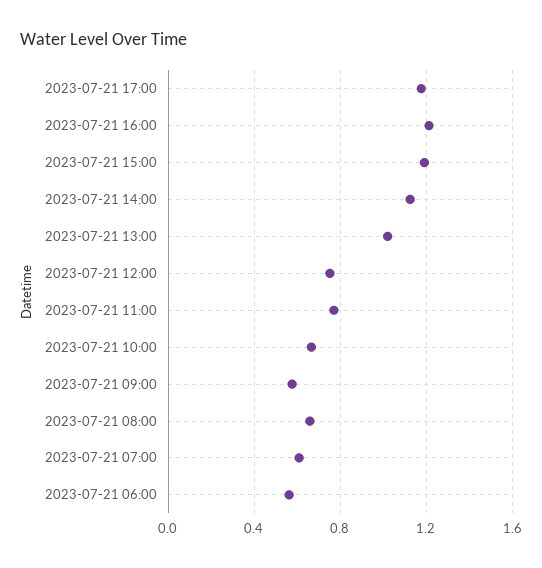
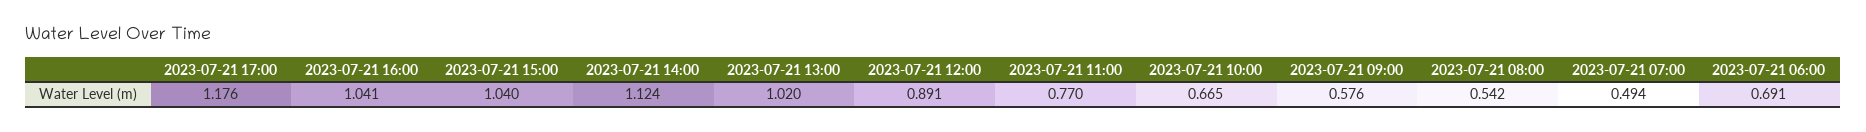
2023-07-21 16:00: 1.2 -> 1.041
2023-07-21 15:00: 1.2 -> 1.04
2023-07-21 12:00: 0.75 -> 0.891
2023-07-21 08:00: 0.65 -> 0.542
2023-07-21 07:00: 0.6 -> 0.494
2023-07-21 06:00: 0.55 -> 0.691

